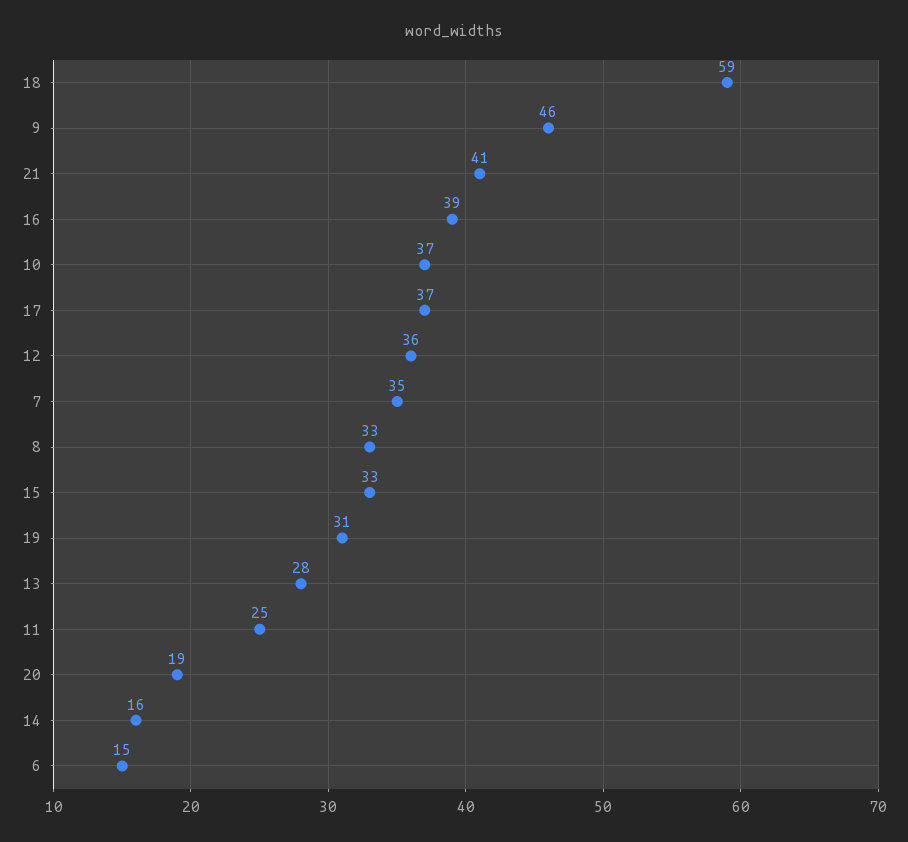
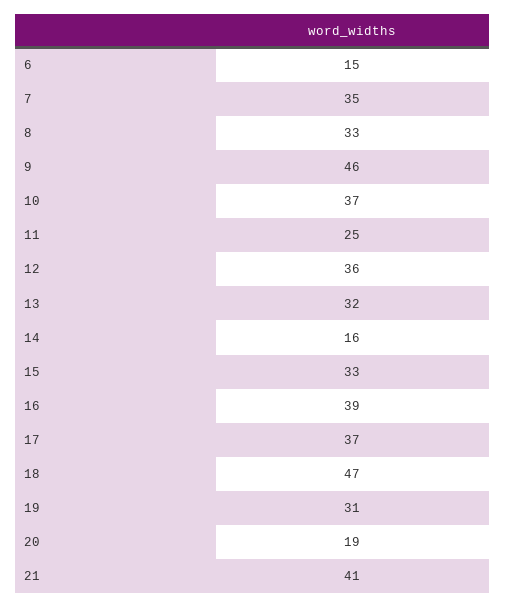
18: 59 -> 47
13: 28 -> 32

